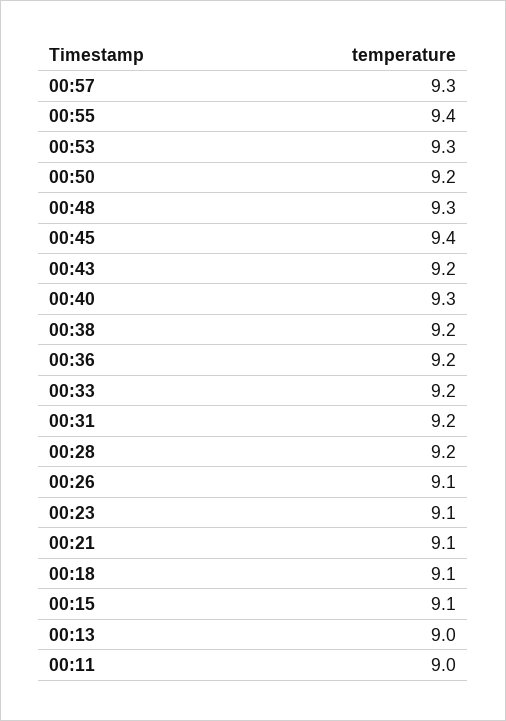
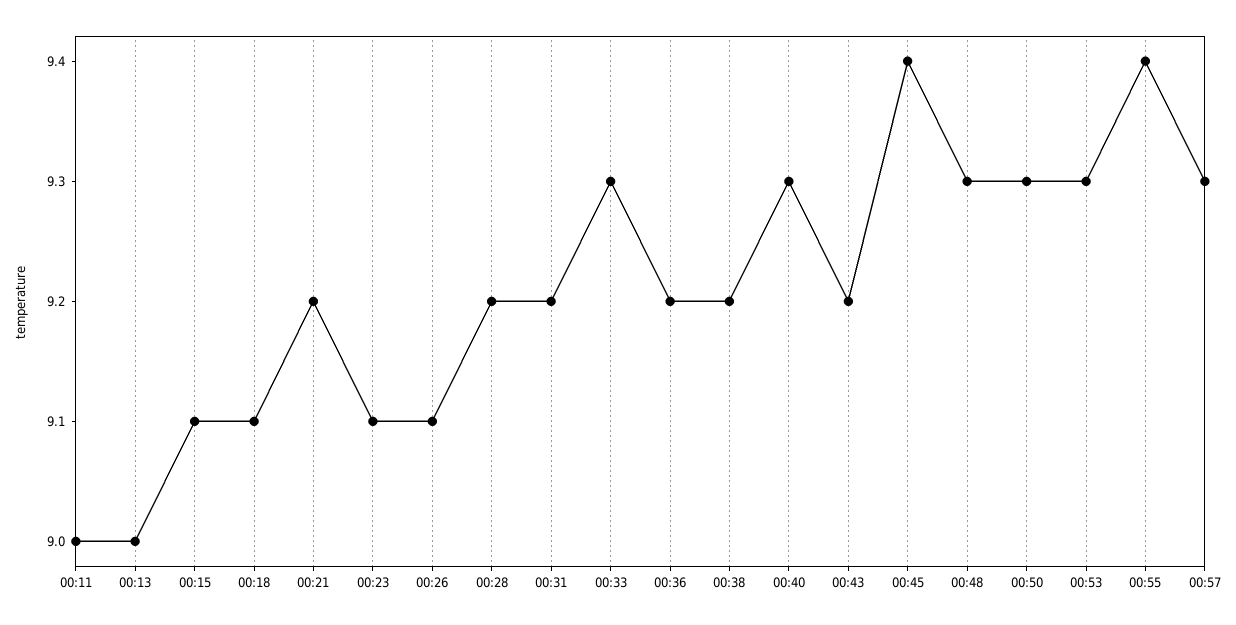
00:50: 9.2 -> 9.3
00:33: 9.2 -> 9.3
00:21: 9.1 -> 9.2

